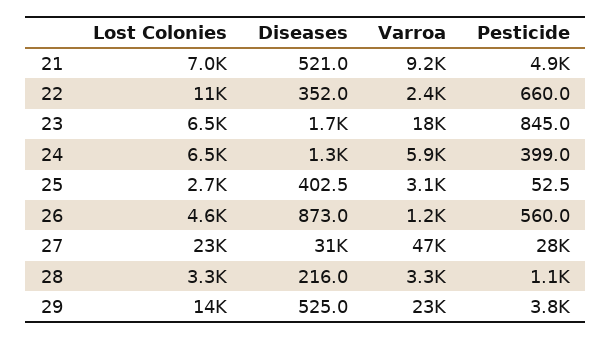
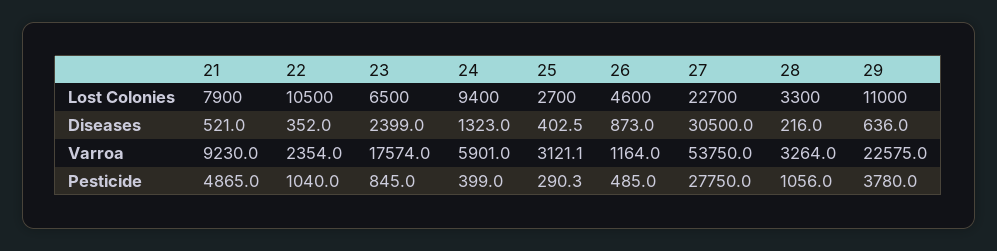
Lost Colonies, 21: 7000 -> 7900
Pesticide, 22: 660 -> 1040
Diseases, 23: 1700 -> 2399
Lost Colonies, 24: 6500 -> 9400
Pesticide, 25: 52.5 -> 290.3
Pesticide, 26: 560 -> 485
Varroa, 27: 47000 -> 53750
Lost Colonies, 29: 14000 -> 11000
Diseases, 29: 525 -> 636

